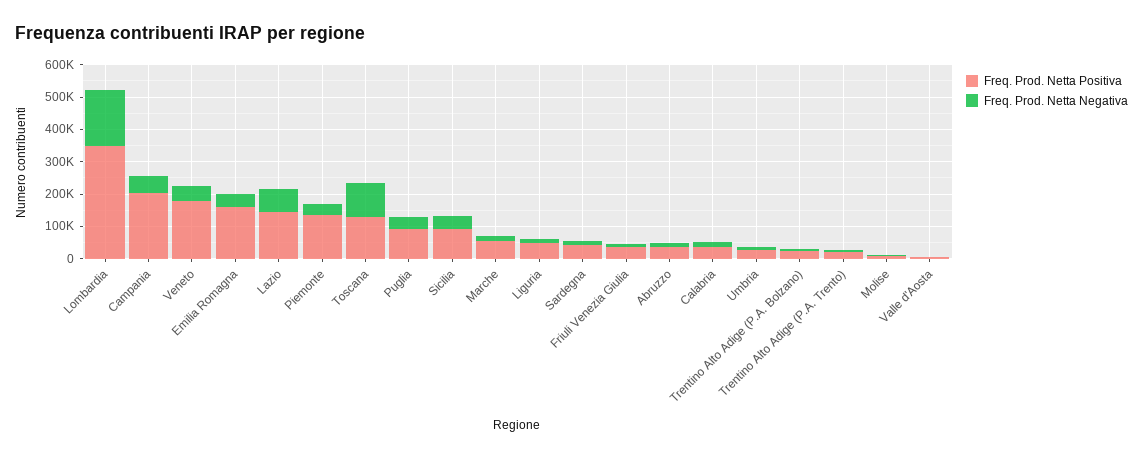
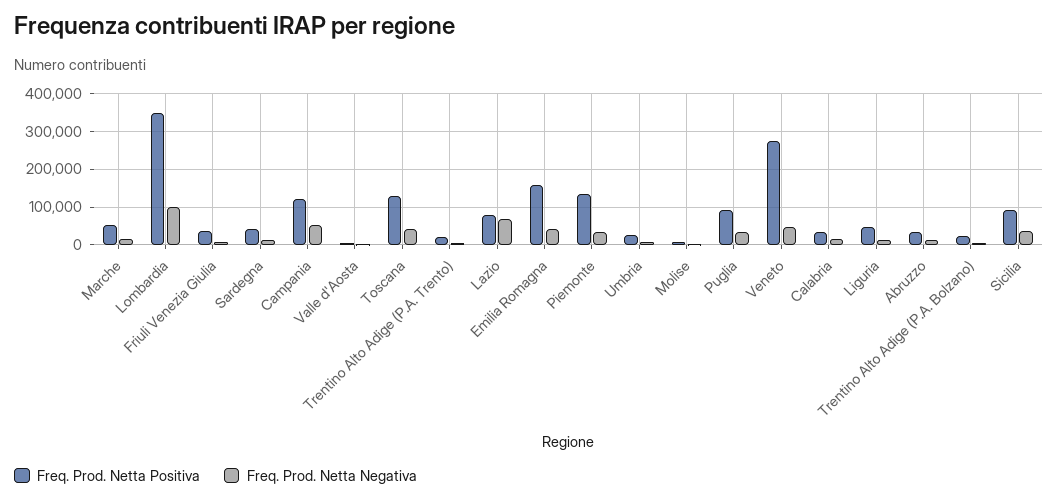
Freq. Prod. Netta Negativa, Lombardia: 175000 -> 100000
Freq. Prod. Netta Positiva, Campania: 200000 -> 120000
Freq. Prod. Netta Positiva, Veneto: 175000 -> 280000
Freq. Prod. Netta Positiva, Lazio: 150000 -> 80000
Freq. Prod. Netta Negativa, Toscana: 100000 -> 40000

